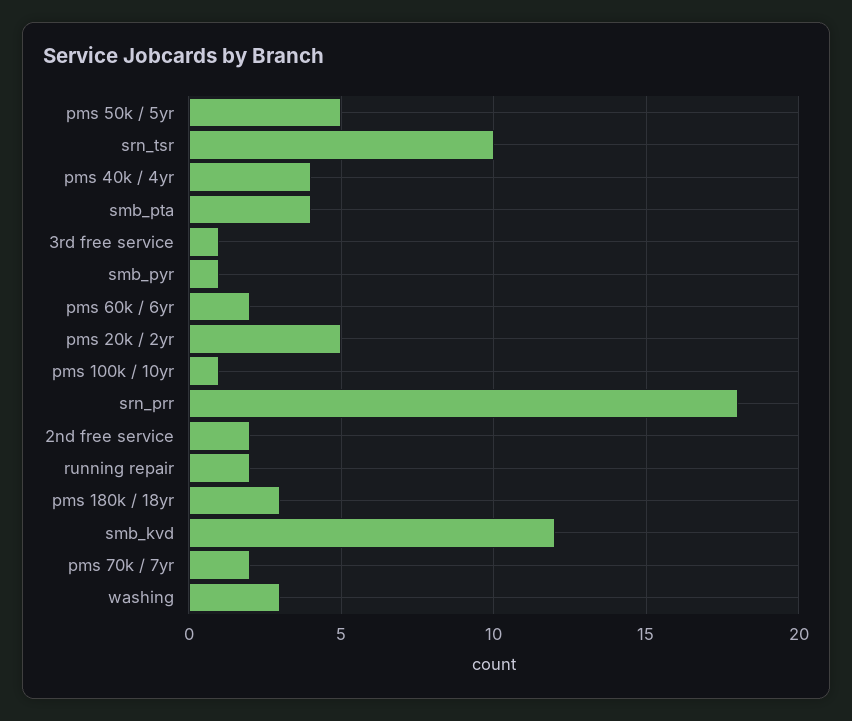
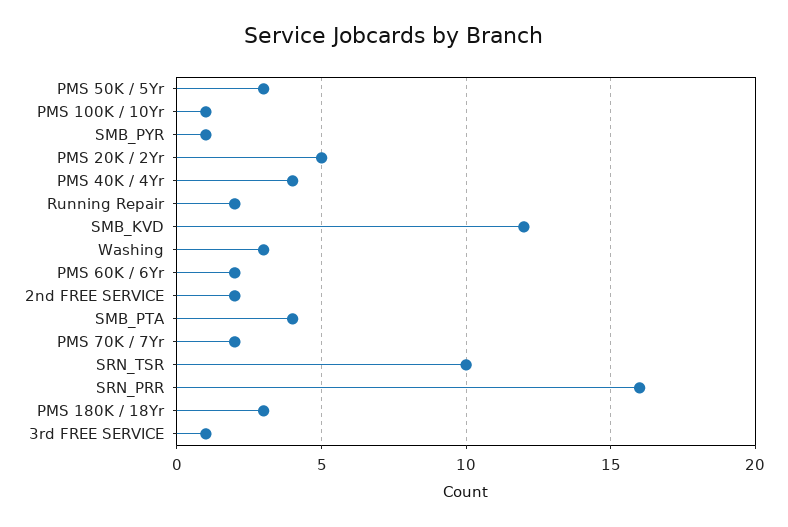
pms 50k / 5yr: 5 -> 3
srn_prr: 18 -> 16

